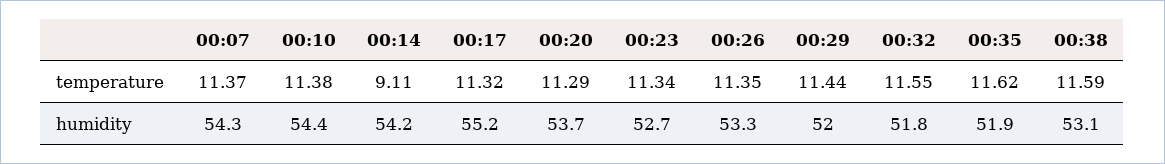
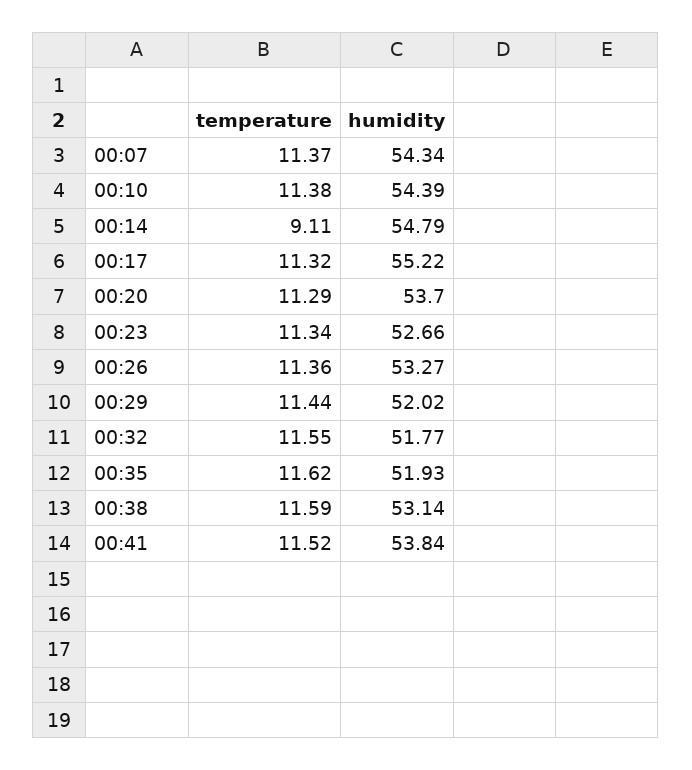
00:26, temperature: 11.35 -> 11.36
00:14, humidity: 54.2 -> 54.79
00:41, temperature: none -> 11.52
00:41, humidity: none -> 53.84

